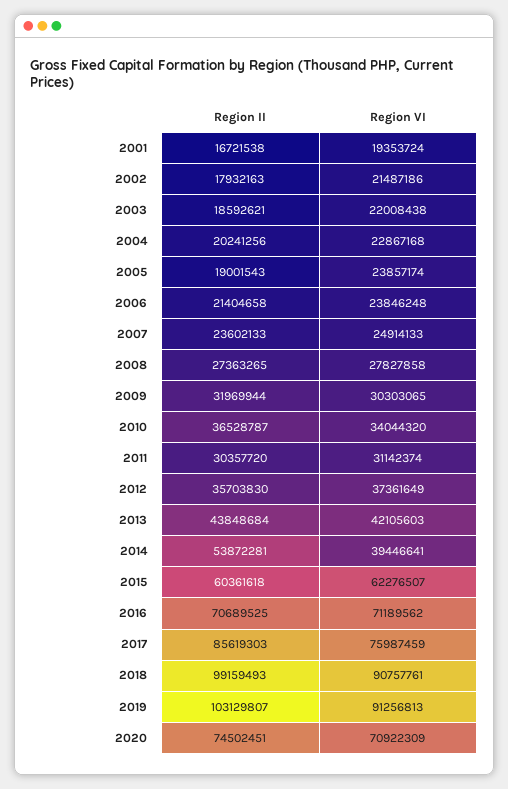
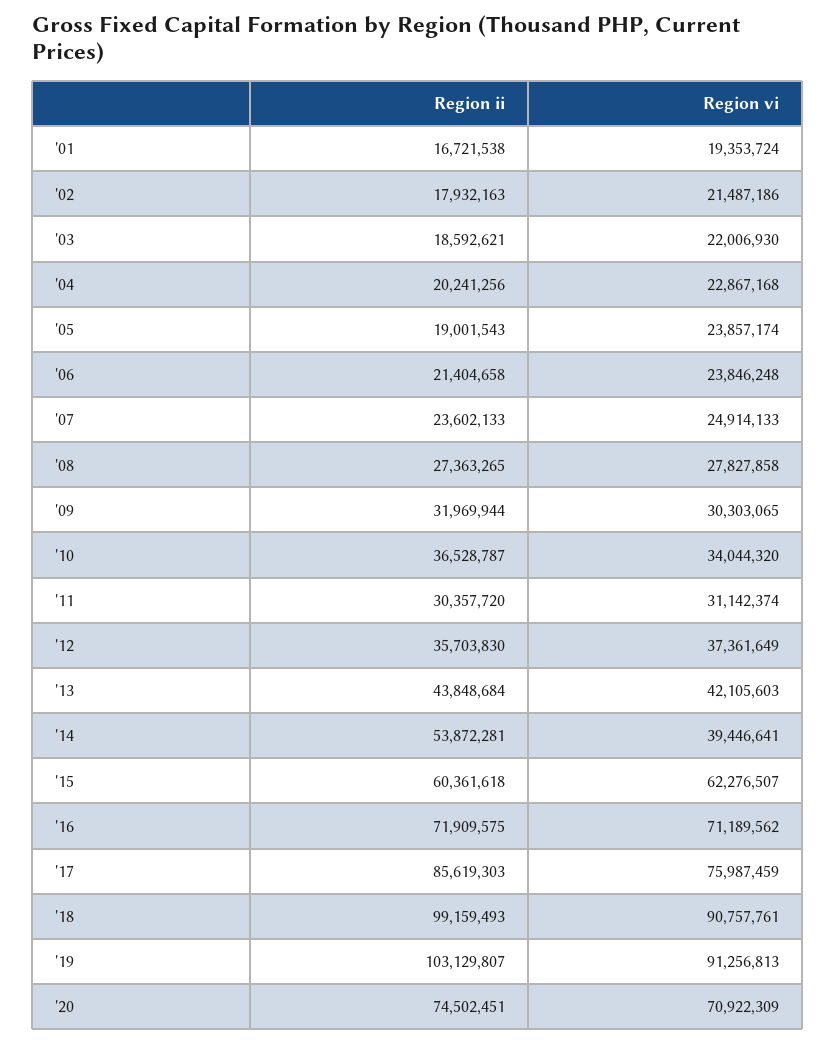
Region VI, 2003: 22008438 -> 22006930
Region II, 2016: 70689525 -> 71909575

